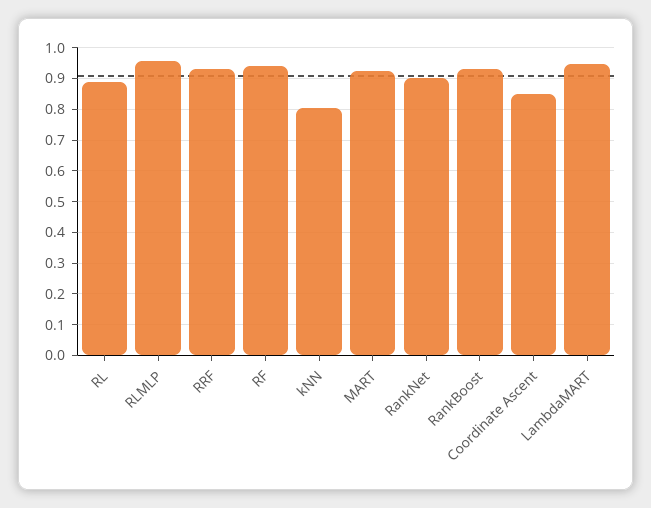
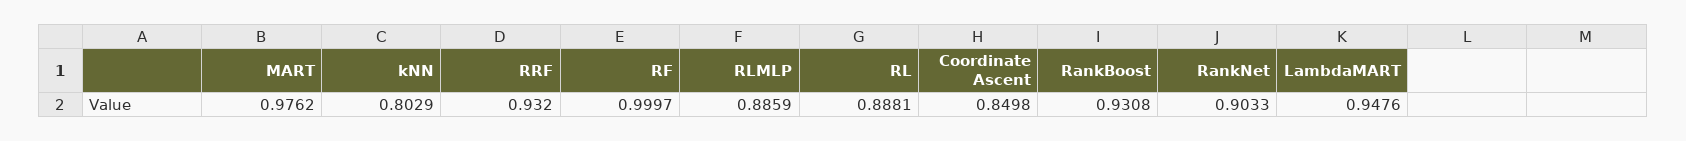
RLMLP: 0.96 -> 0.8859
RF: 0.94 -> 0.9997
MART: 0.92 -> 0.9762

